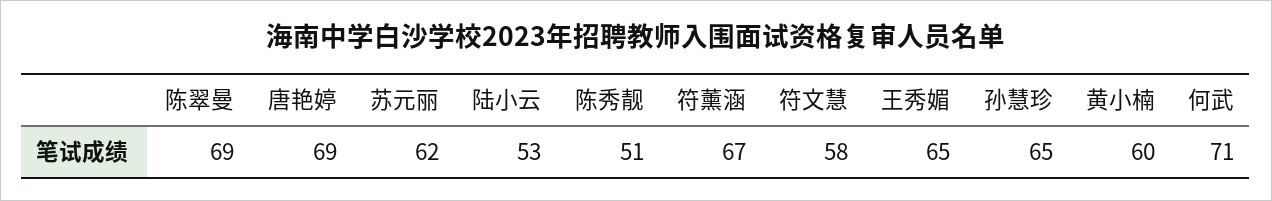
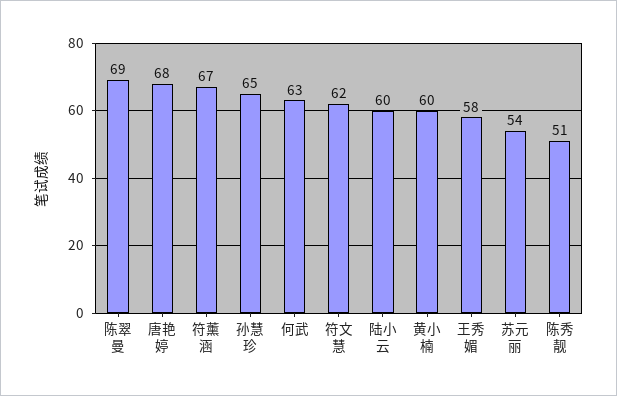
唐艳婷: 69 -> 68
苏元丽: 62 -> 54
陆小云: 53 -> 60
符文慧: 58 -> 62
王秀媚: 65 -> 58
何武: 71 -> 63

